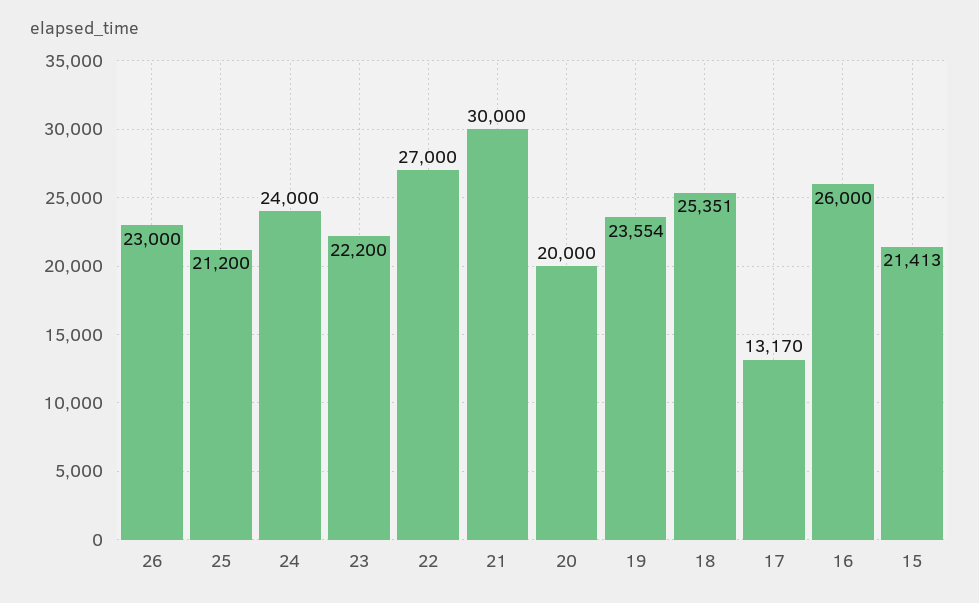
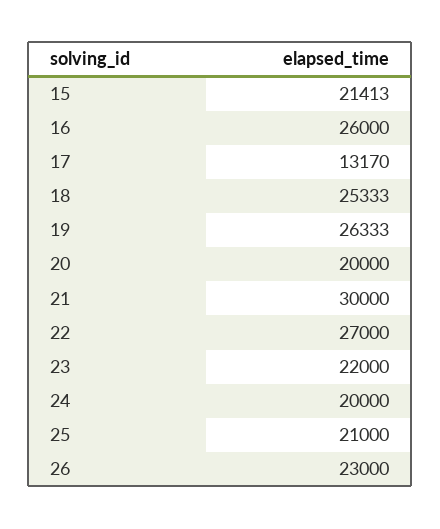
25: 21200 -> 21000
24: 24000 -> 20000
23: 22200 -> 22000
19: 23554 -> 26333
18: 25351 -> 25333

